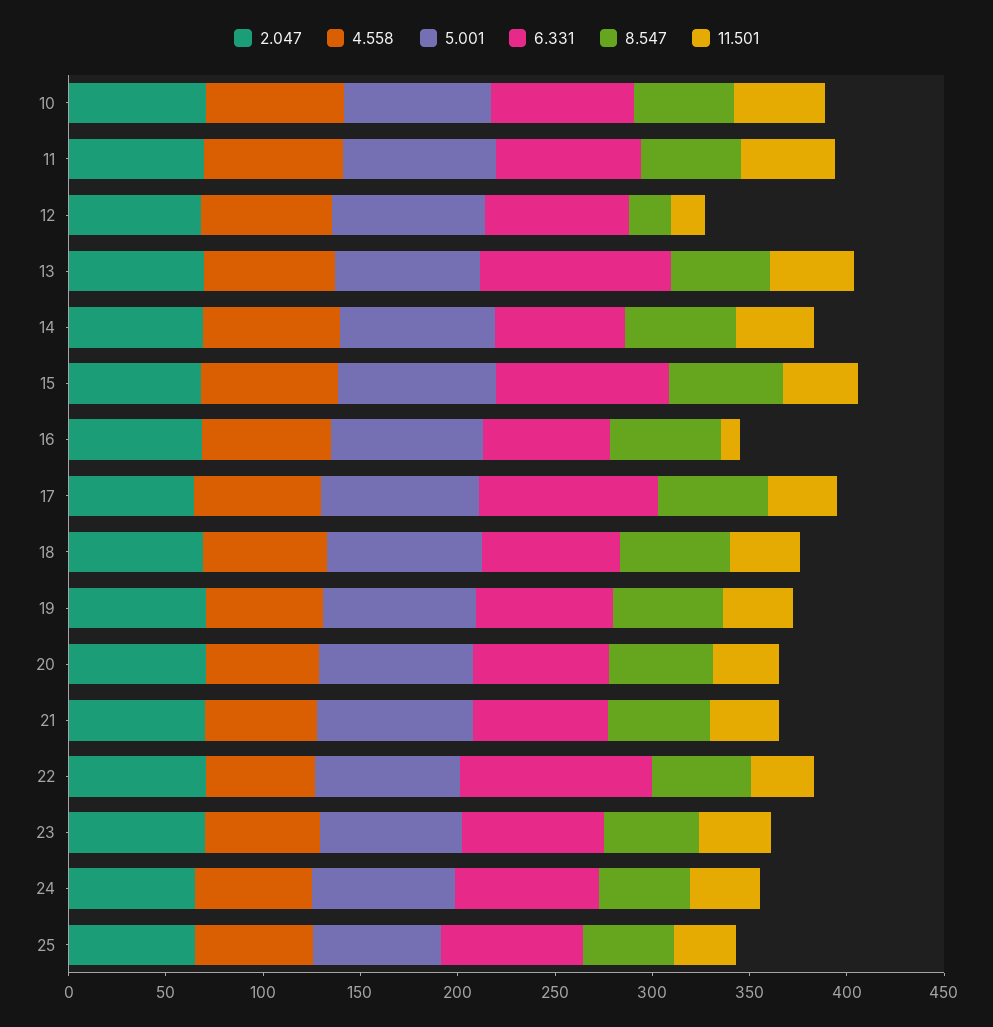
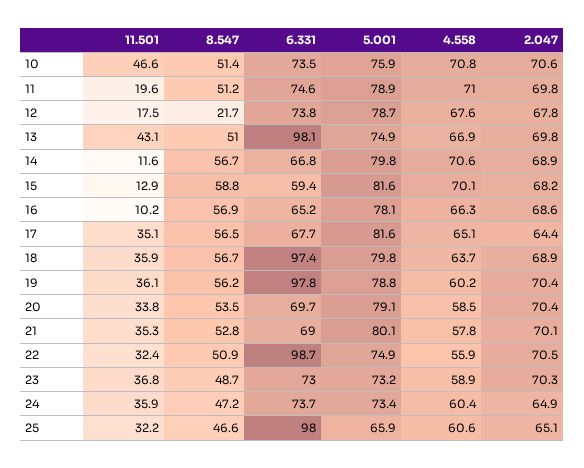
11.501, 11: 50 -> 19.6
11.501, 14: 40 -> 11.6
6.331, 15: 90 -> 59.4
11.501, 15: 40 -> 12.9
6.331, 17: 90 -> 67.7
6.331, 18: 70 -> 97.4
6.331, 19: 70 -> 97.8
6.331, 25: 70 -> 98

